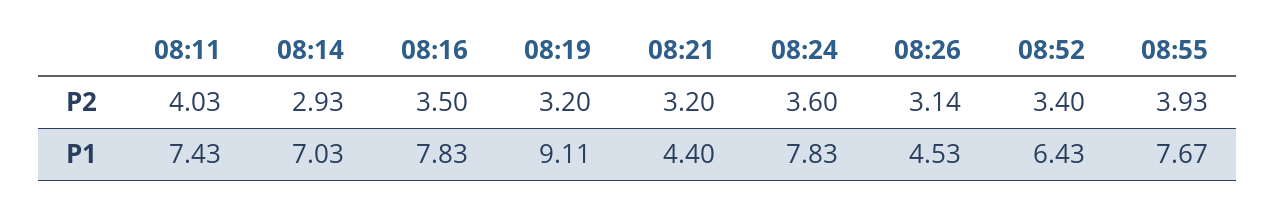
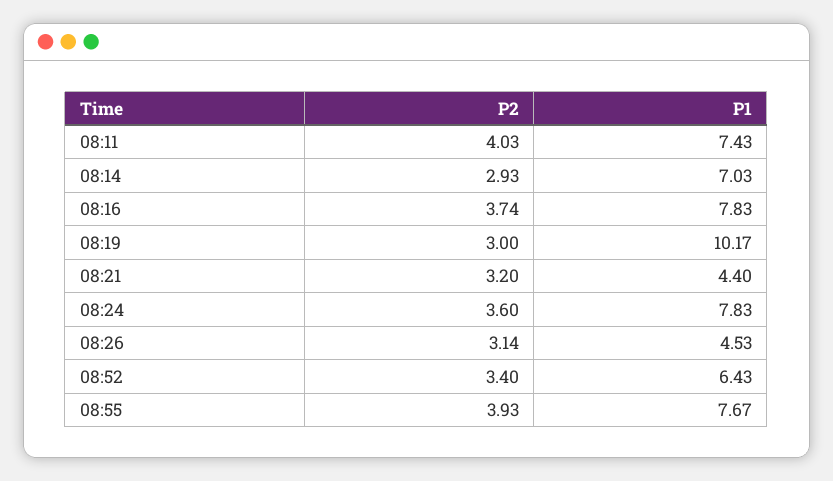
08:16, P2: 3.5 -> 3.74
08:19, P2: 3.2 -> 3
08:19, P1: 9.11 -> 10.17

